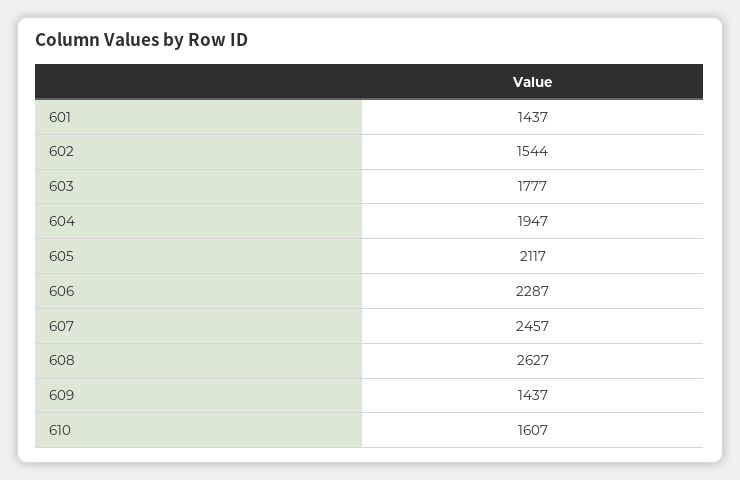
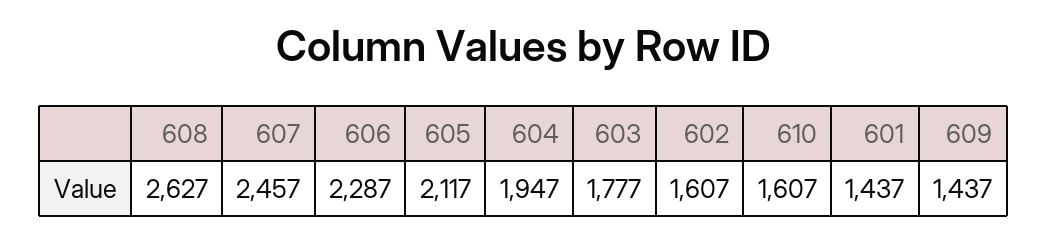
602: 1544 -> 1607

